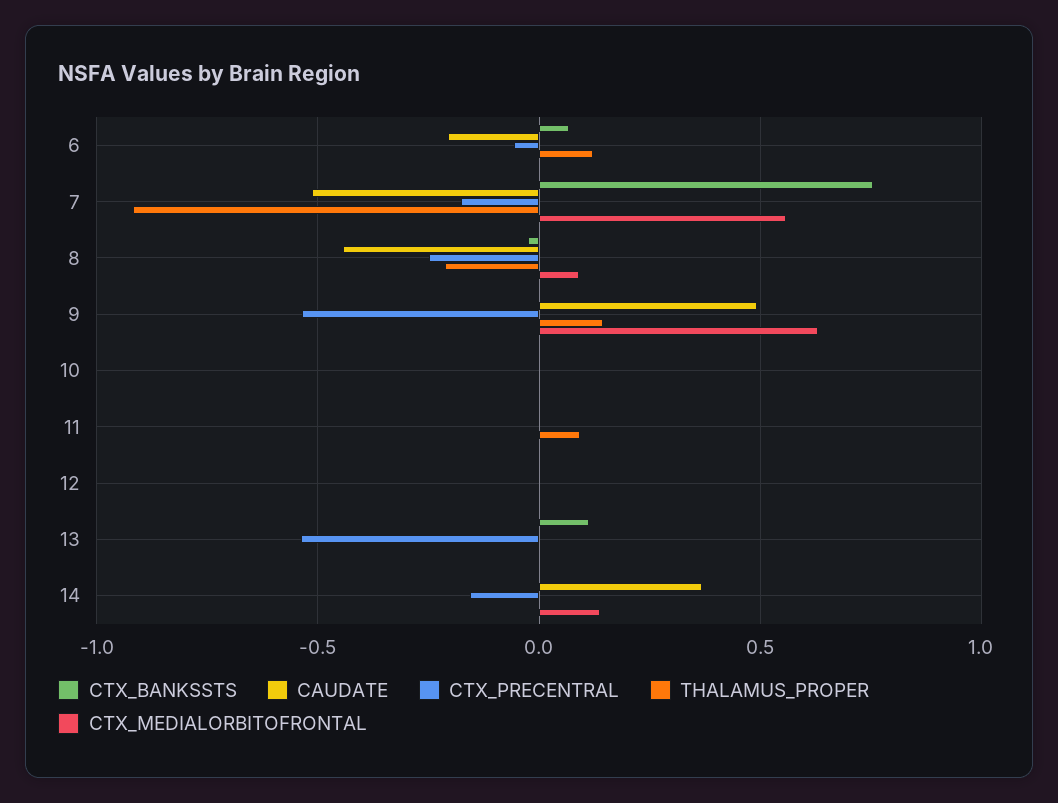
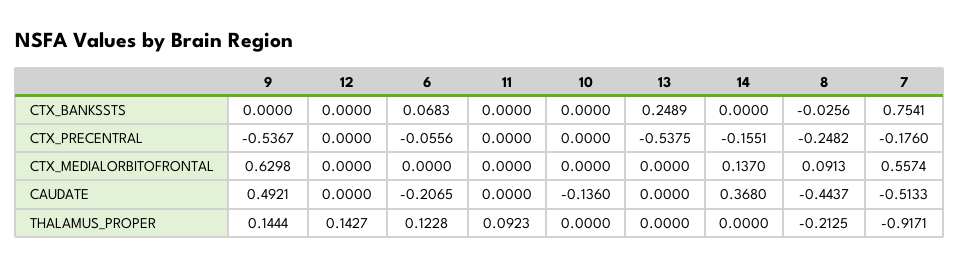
CAUDATE, 10: 0 -> -0.136
THALAMUS_PROPER, 12: 0 -> 0.1427
CTX_BANKSSTS, 13: 0.1 -> 0.2489

